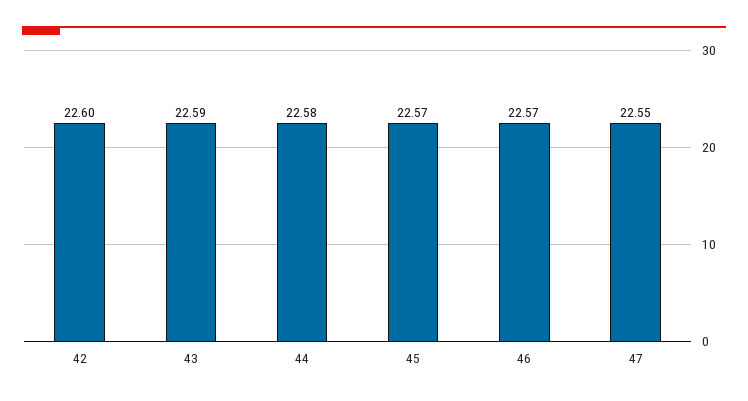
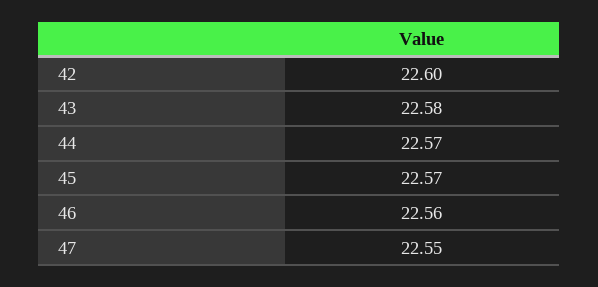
43: 22.59 -> 22.58
44: 22.58 -> 22.57
46: 22.57 -> 22.56

